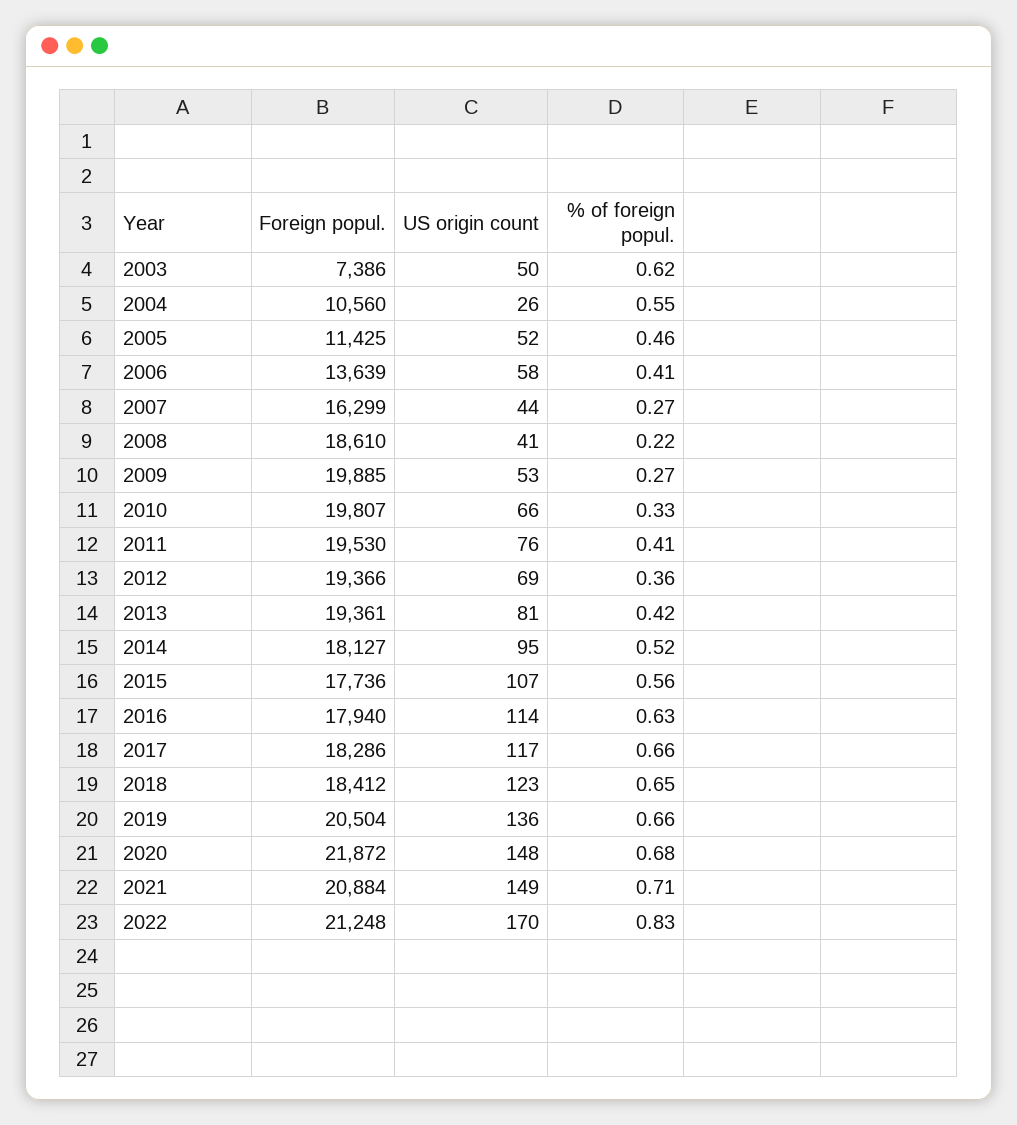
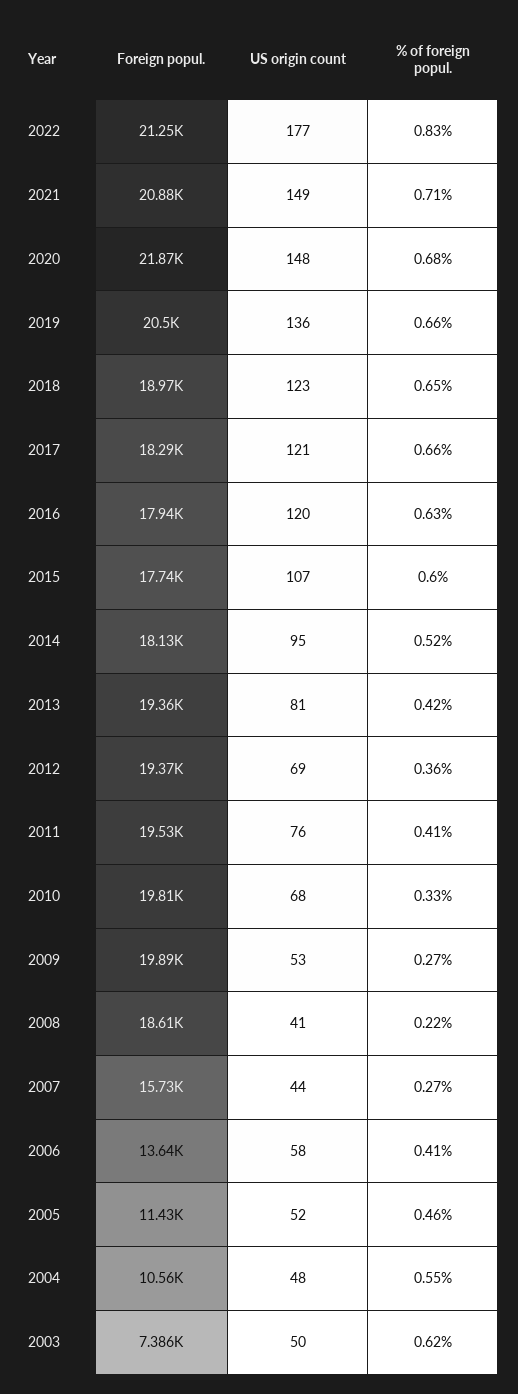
US origin count, 2004: 26 -> 48
Foreign popul., 2007: 16299 -> 15730
US origin count, 2010: 66 -> 68
% of foreign popul., 2015: 0.56 -> 0.6
US origin count, 2016: 114 -> 120
US origin count, 2017: 117 -> 121
Foreign popul., 2018: 18412 -> 18970
US origin count, 2022: 170 -> 177

